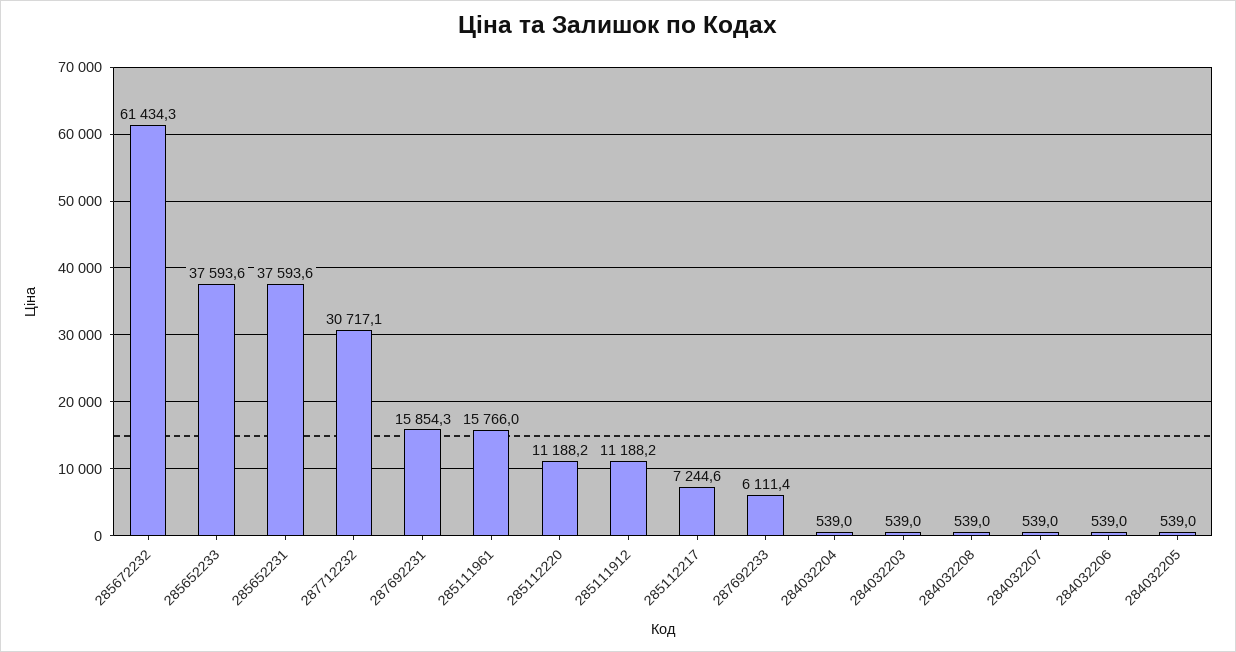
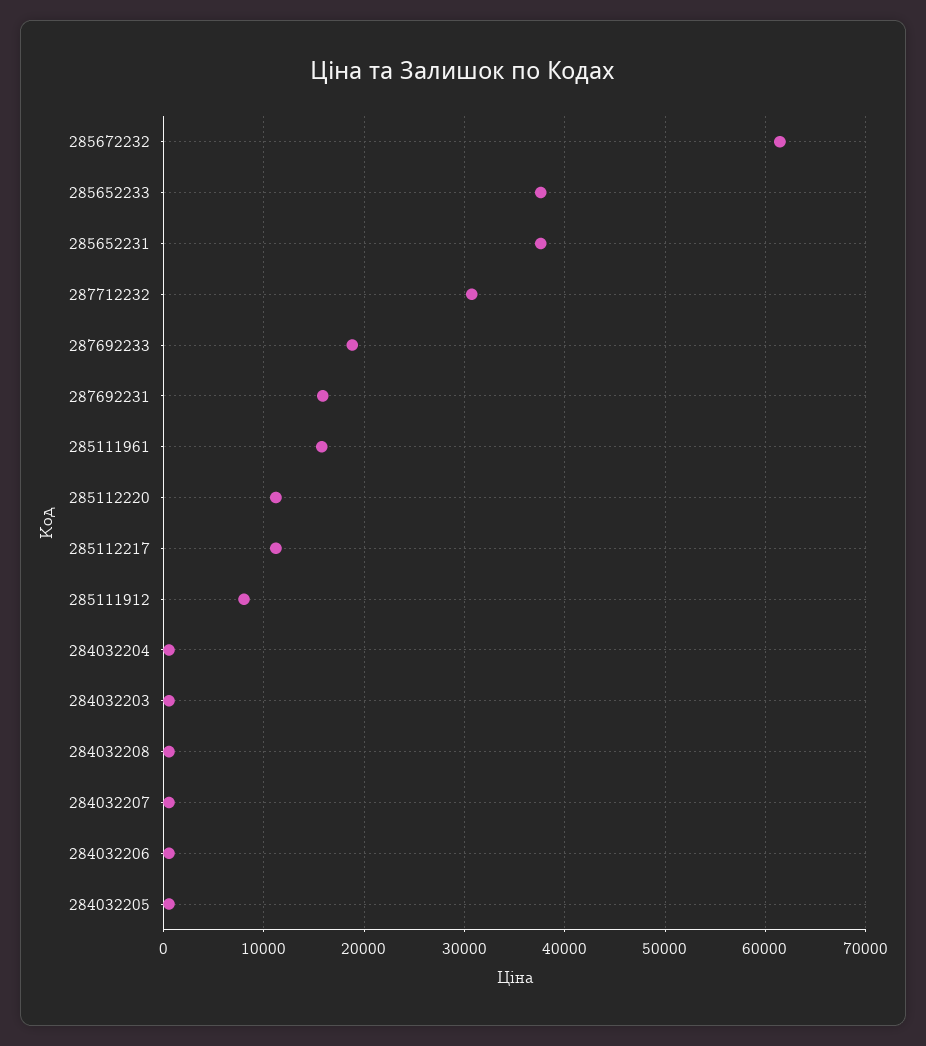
285111912: 11188.2 -> 8000
285112217: 7244.6 -> 11000
287692233: 6111.4 -> 19000

